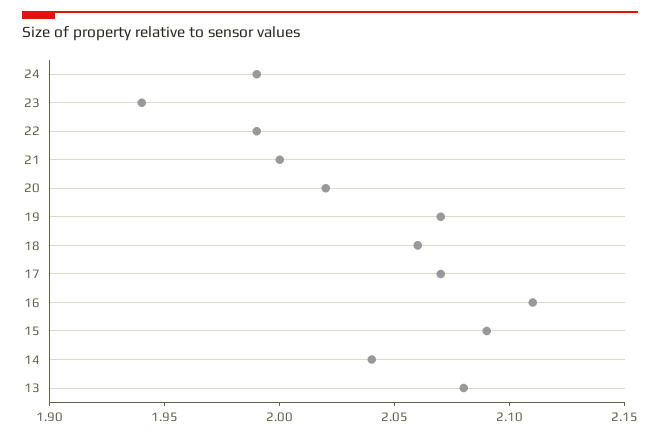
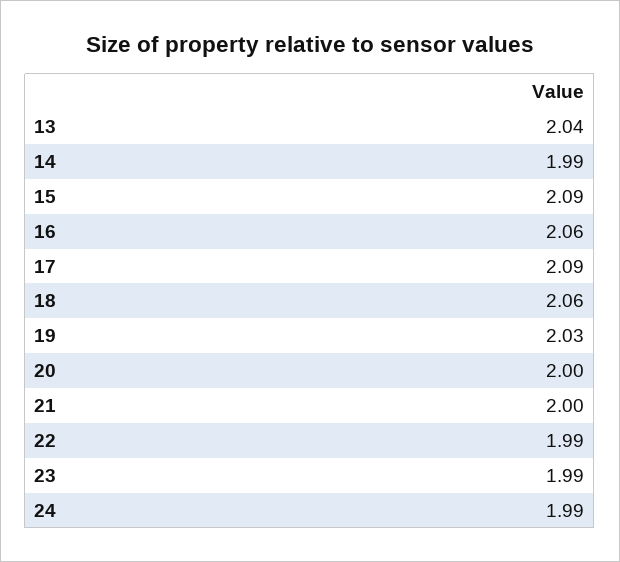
23: 1.94 -> 1.99
20: 2.02 -> 2
19: 2.07 -> 2.03
17: 2.07 -> 2.09
16: 2.11 -> 2.06
14: 2.04 -> 1.99
13: 2.08 -> 2.04

